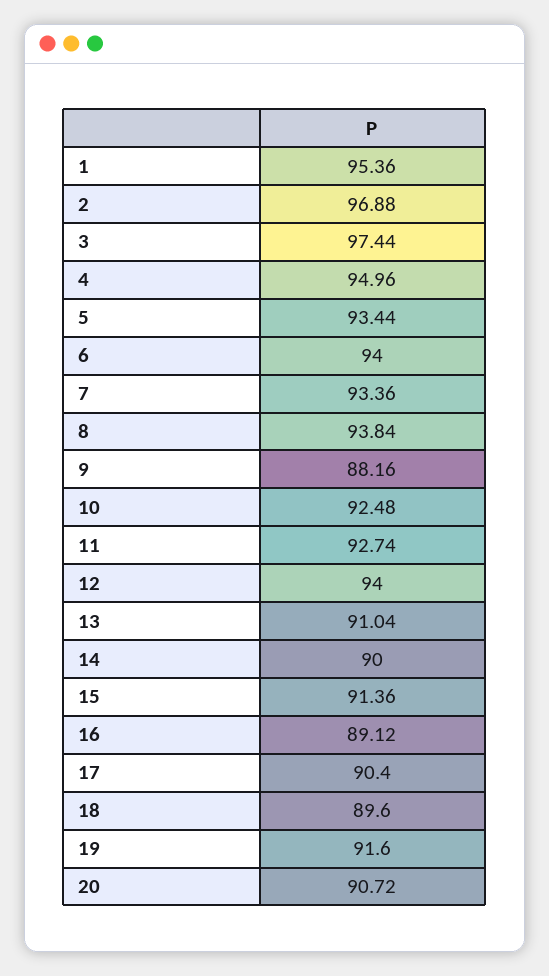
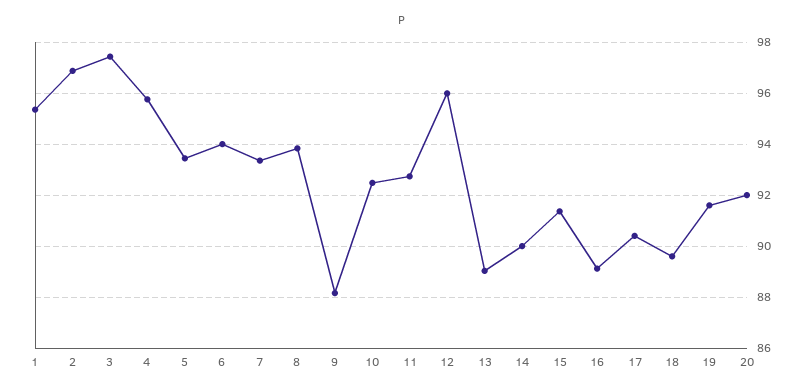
4: 94.96 -> 95.75
12: 94 -> 96
13: 91.04 -> 89
20: 90.72 -> 92

